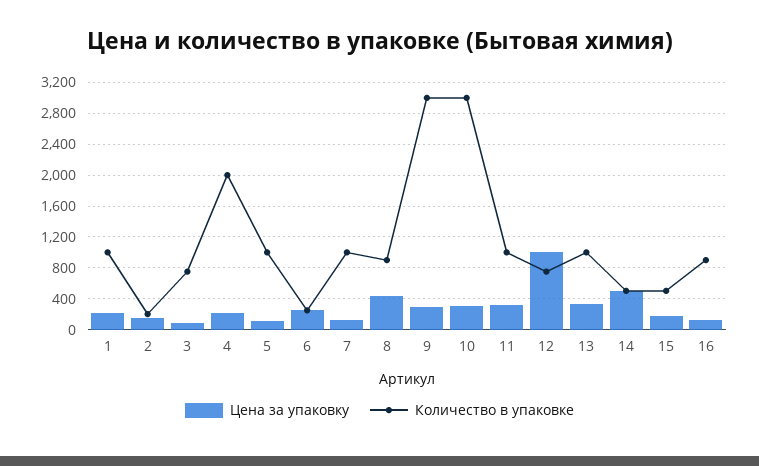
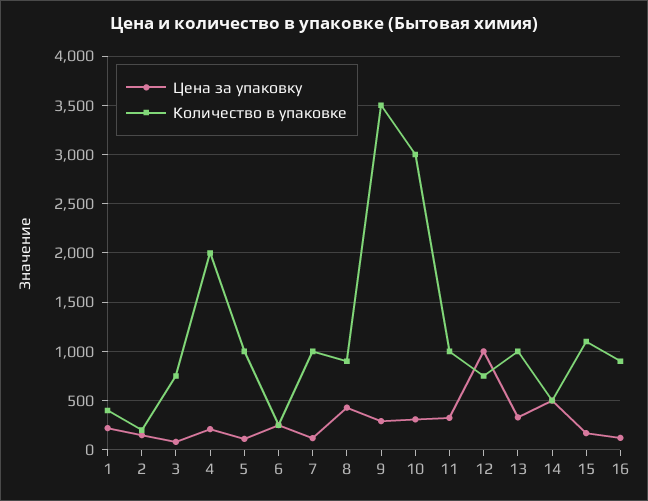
Количество в упаковке, 1: 1000 -> 400
Количество в упаковке, 9: 3000 -> 3500
Количество в упаковке, 15: 500 -> 1100

